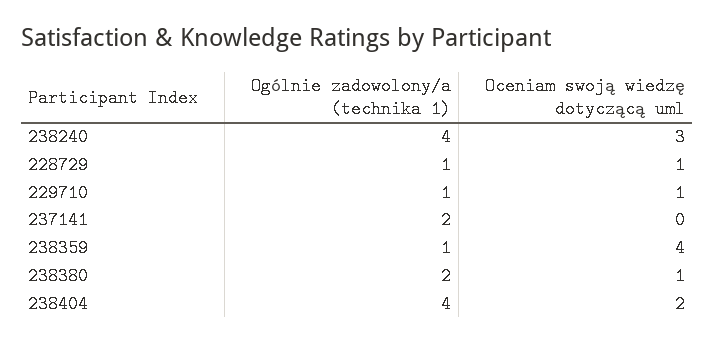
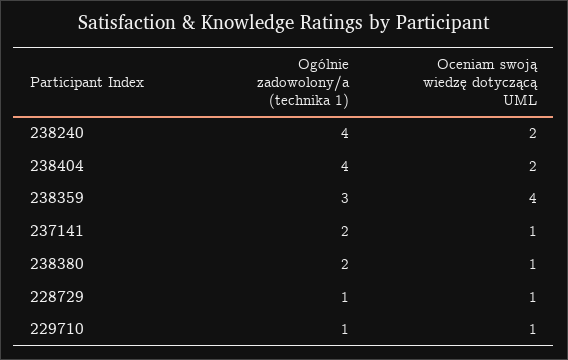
Oceniam swoją wiedzę dotyczącą uml, 238240: 3 -> 2
Oceniam swoją wiedzę dotyczącą uml, 237141: 0 -> 1
Ogólnie zadowolony/a (technika 1), 238359: 1 -> 3

